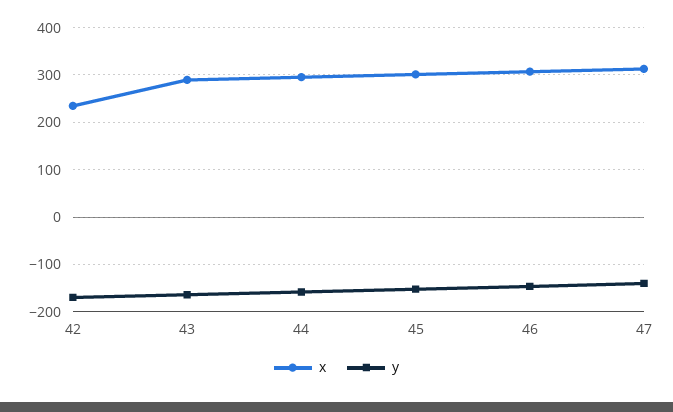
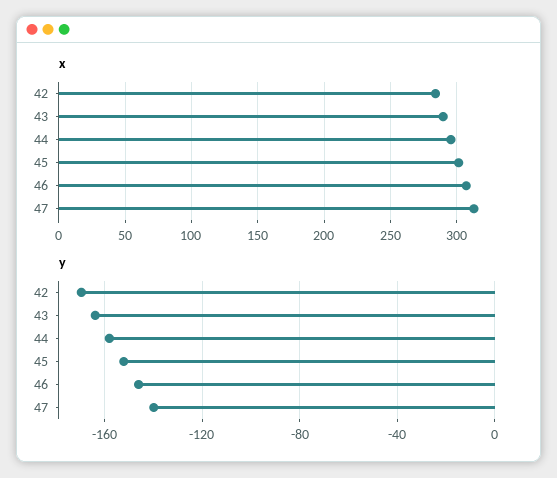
x, 42: 240 -> 285

